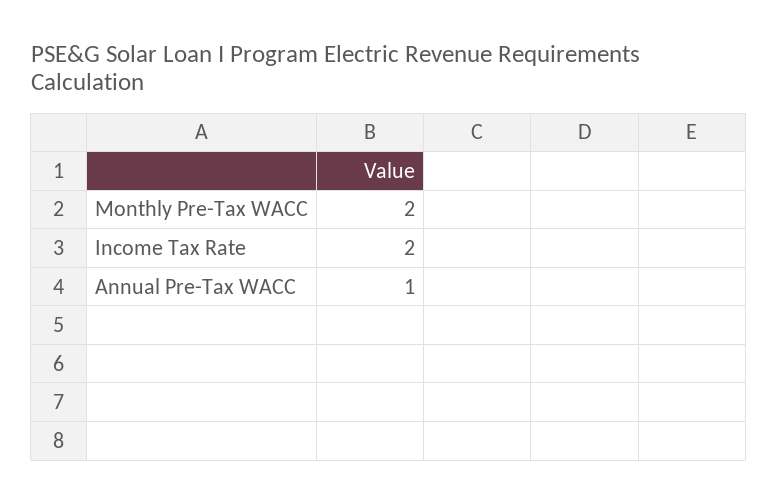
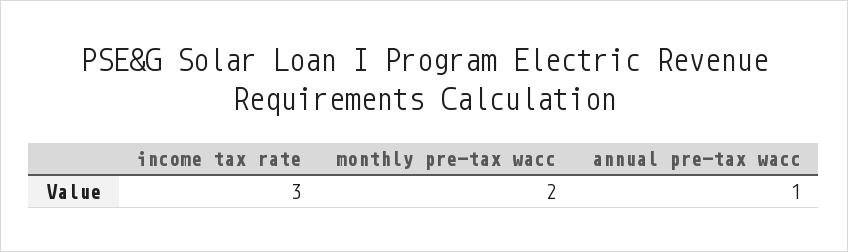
Income Tax Rate: 2 -> 3

